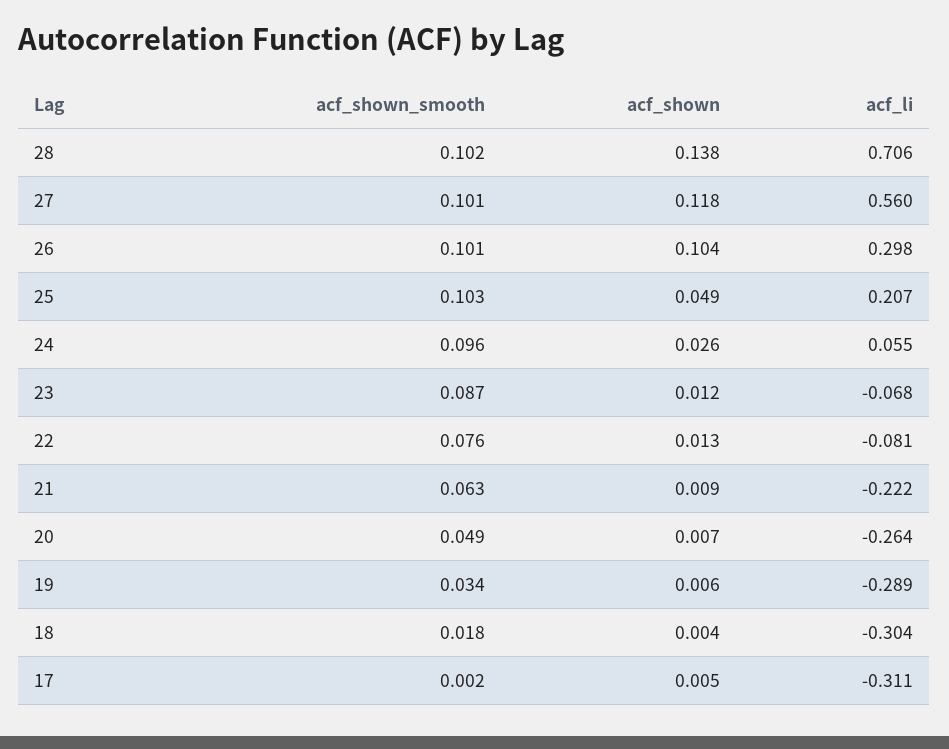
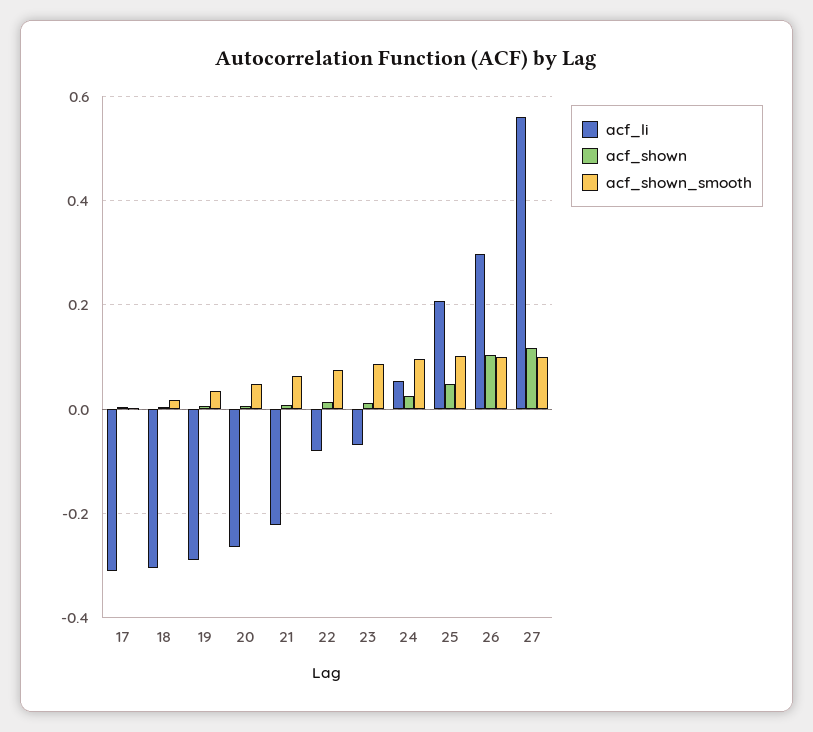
acf_shown_smooth, 28: 0.102 -> none
acf_shown, 28: 0.138 -> none
acf_li, 28: 0.706 -> none

